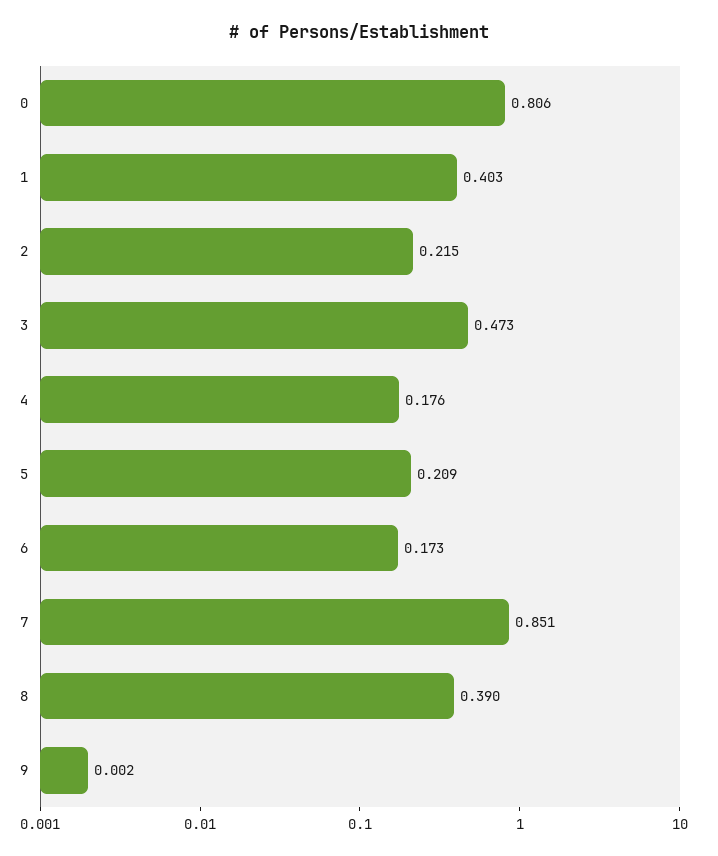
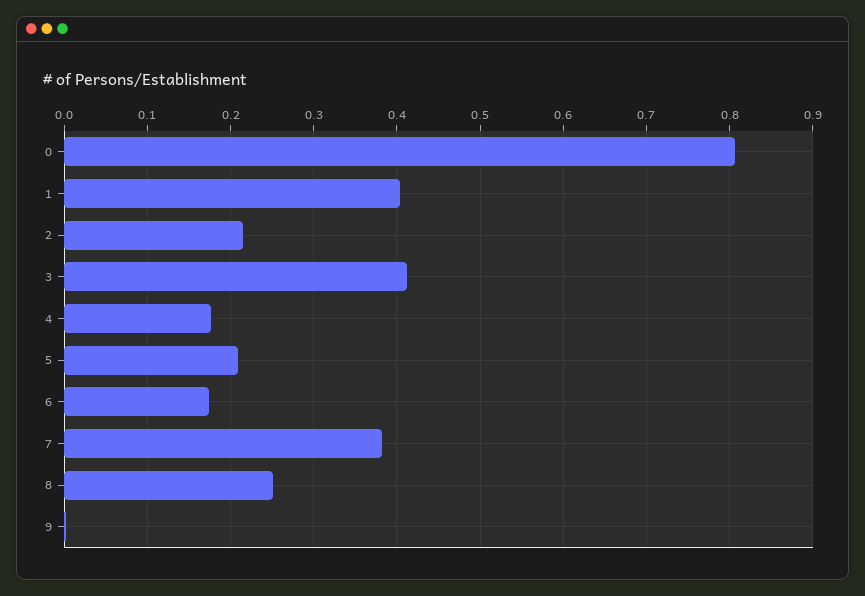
3: 0.473 -> 0.41
7: 0.851 -> 0.38
8: 0.39 -> 0.25

